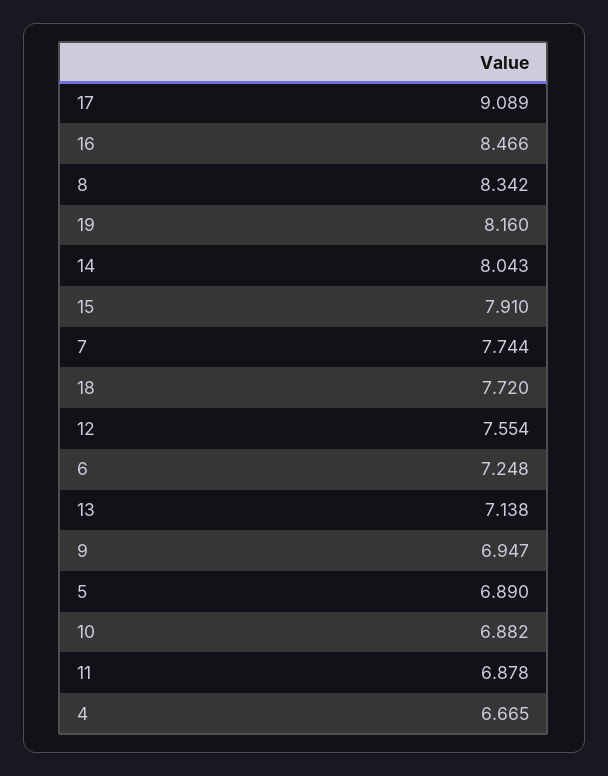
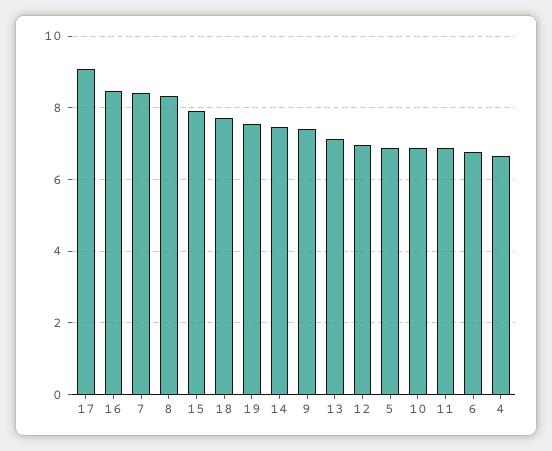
19: 8.16 -> 7.6
14: 8.043 -> 7.4
7: 7.744 -> 8.4
12: 7.554 -> 7
6: 7.248 -> 6.8
9: 6.947 -> 7.4

